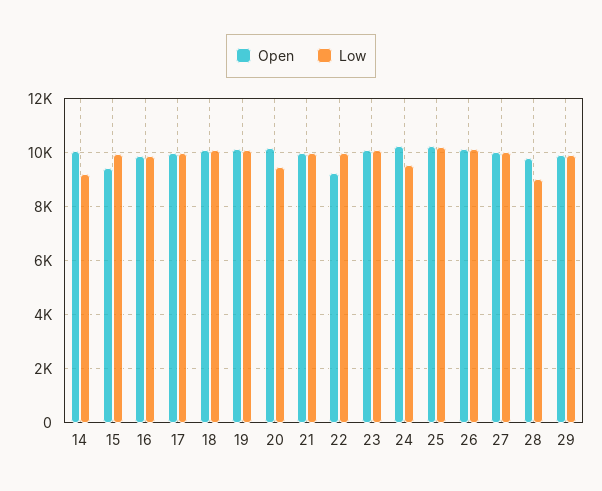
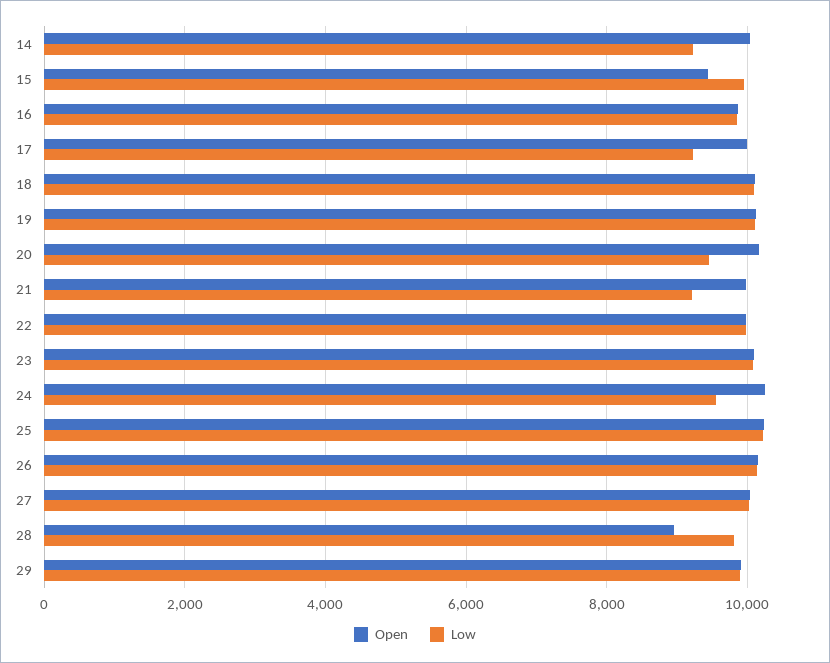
Low, 17: 10000 -> 9200
Low, 21: 10000 -> 9200
Open, 22: 9250 -> 10000
Open, 28: 9750 -> 9000
Low, 28: 9000 -> 9800

